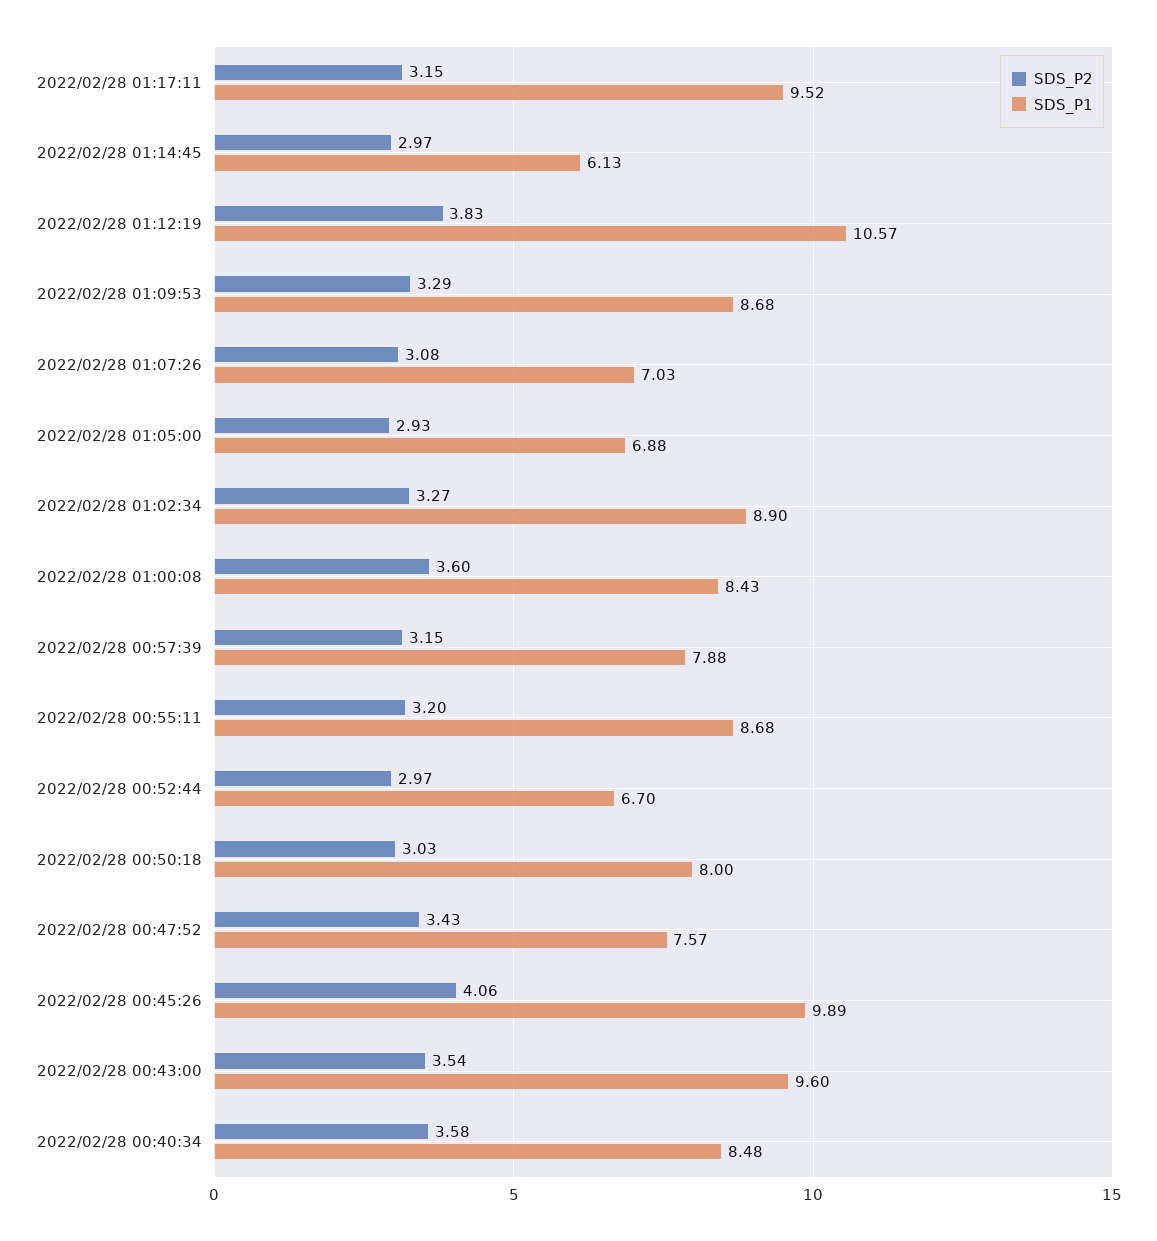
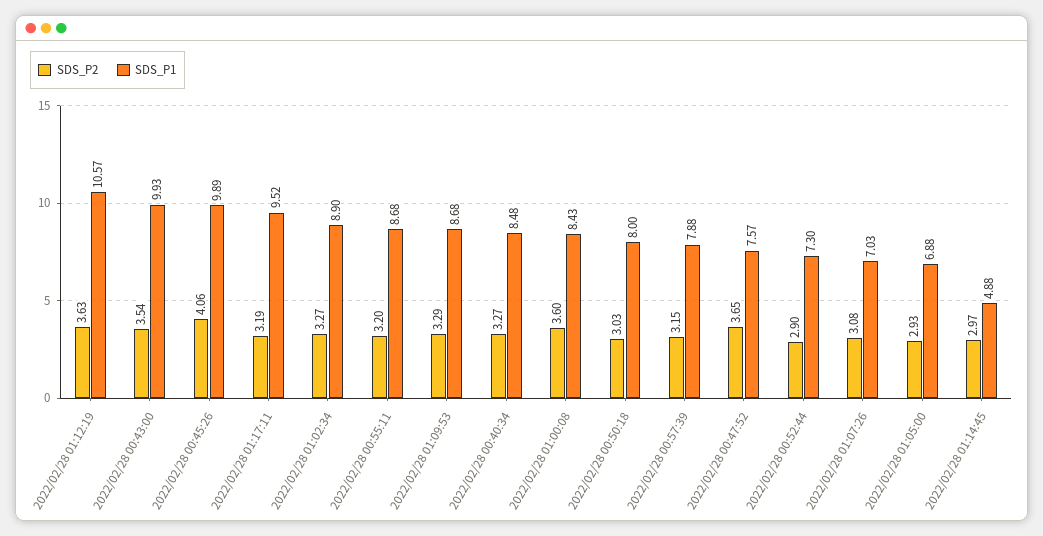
SDS_P2, 2022/02/28 01:17:11: 3.15 -> 3.19
SDS_P1, 2022/02/28 01:14:45: 6.13 -> 4.88
SDS_P2, 2022/02/28 01:12:19: 3.83 -> 3.63
SDS_P2, 2022/02/28 00:52:44: 2.97 -> 2.9
SDS_P1, 2022/02/28 00:52:44: 6.7 -> 7.3
SDS_P2, 2022/02/28 00:47:52: 3.43 -> 3.65
SDS_P1, 2022/02/28 00:43:00: 9.6 -> 9.93
SDS_P2, 2022/02/28 00:40:34: 3.58 -> 3.27

